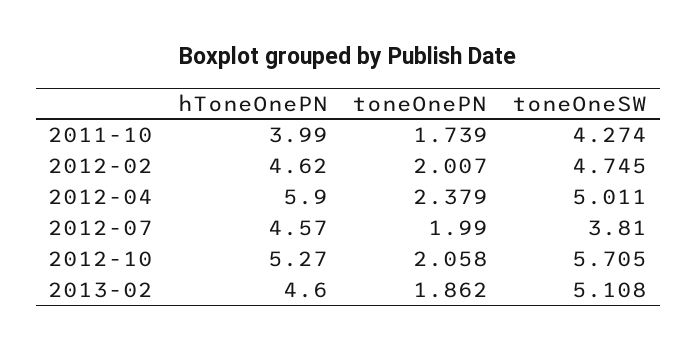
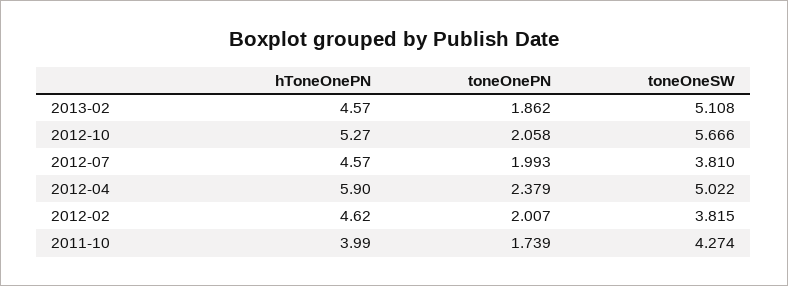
toneOneSW, 2012-02: 4.745 -> 3.815
toneOneSW, 2012-04: 5.011 -> 5.022
toneOnePN, 2012-07: 1.99 -> 1.993
toneOneSW, 2012-10: 5.705 -> 5.666
hToneOnePN, 2013-02: 4.6 -> 4.57

